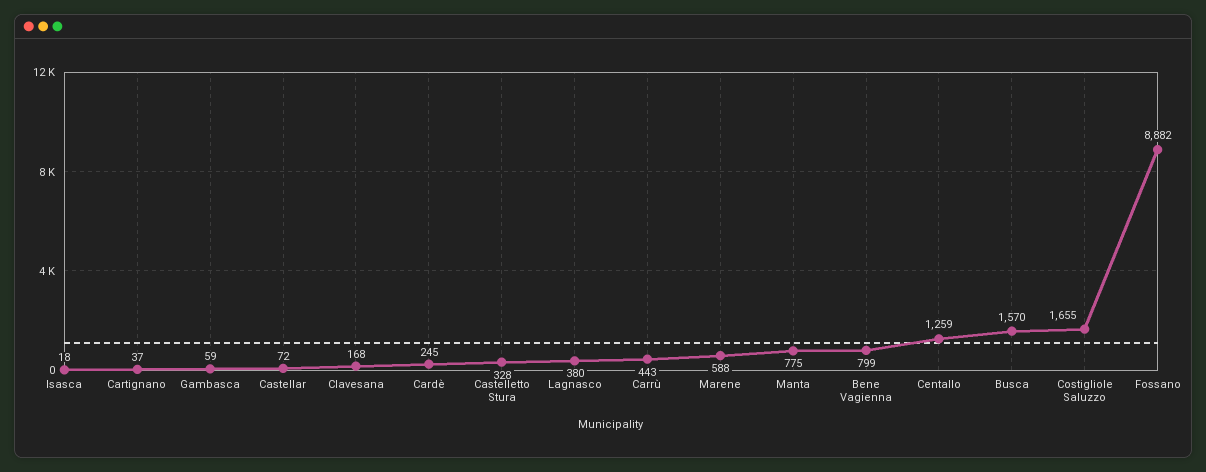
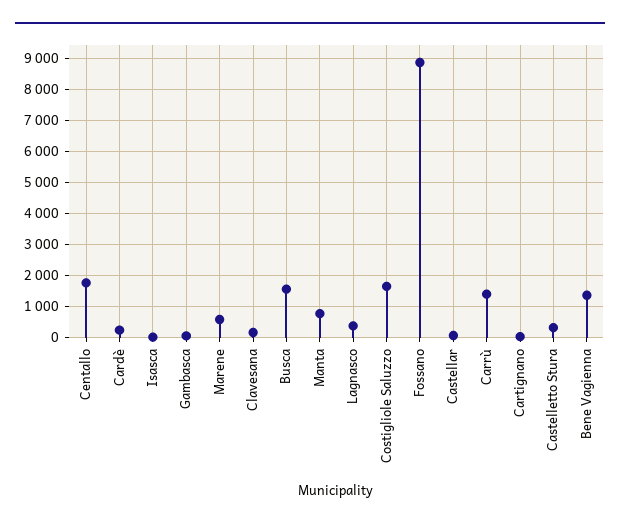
Carrù: 443 -> 1400
Bene Vagienna: 799 -> 1400
Centallo: 1259 -> 1800

